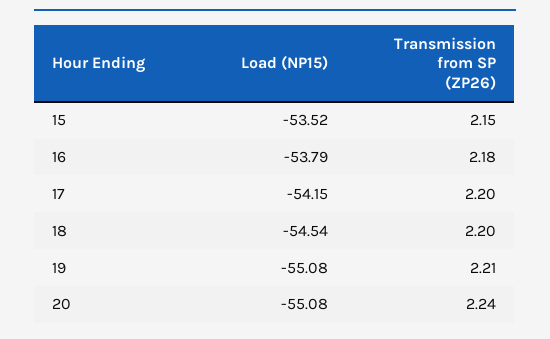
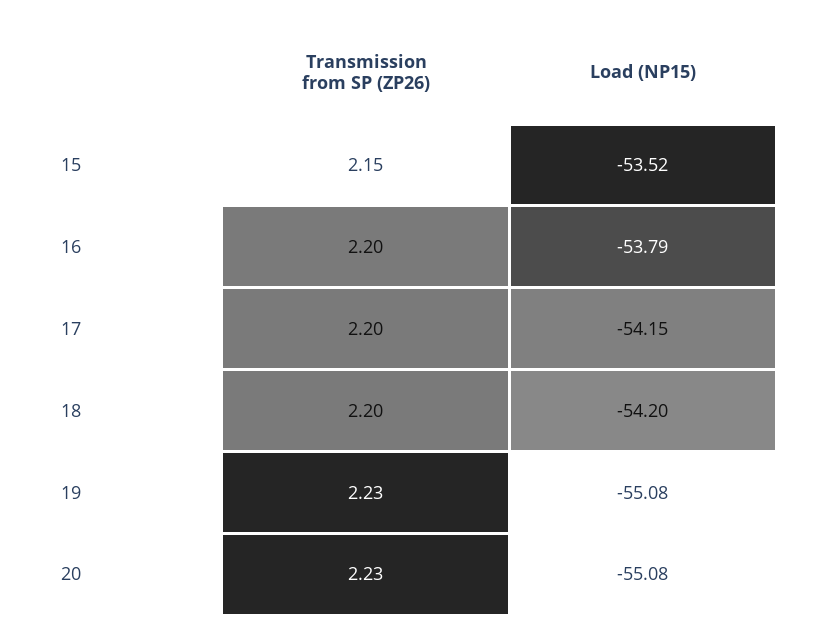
Transmission from SP (ZP26), 16: 2.18 -> 2.2
Load (NP15), 18: -54.54 -> -54.2
Transmission from SP (ZP26), 19: 2.21 -> 2.23
Transmission from SP (ZP26), 20: 2.24 -> 2.23

